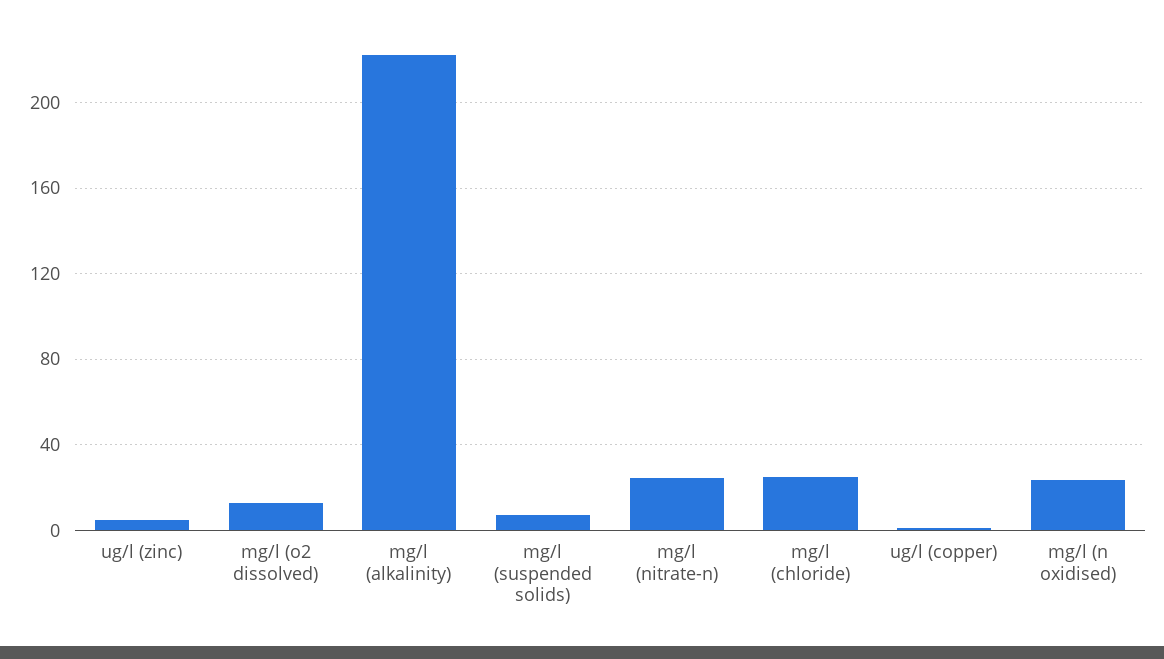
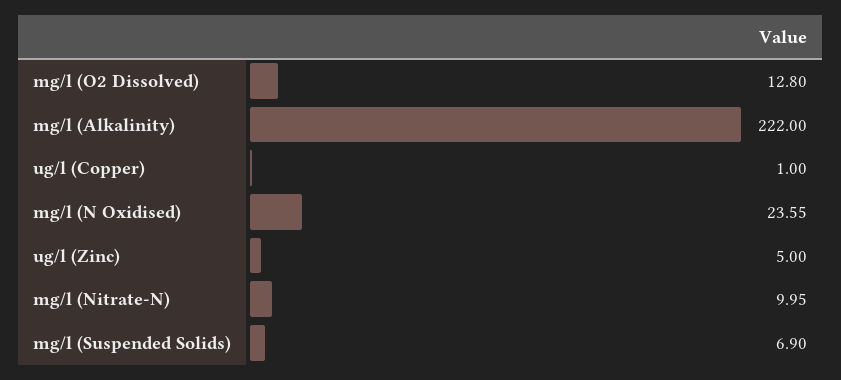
mg/l (nitrate-n): 25 -> 9.95
mg/l (chloride): 25 -> none

